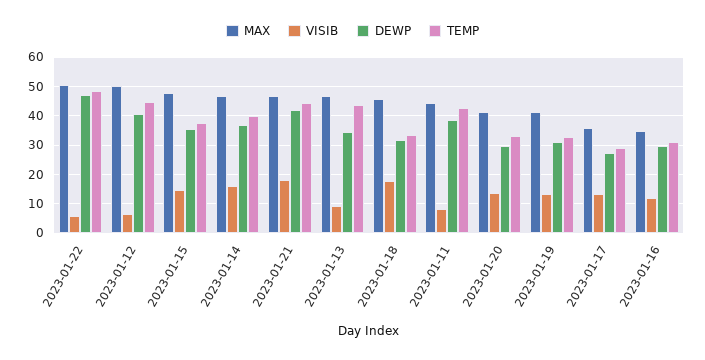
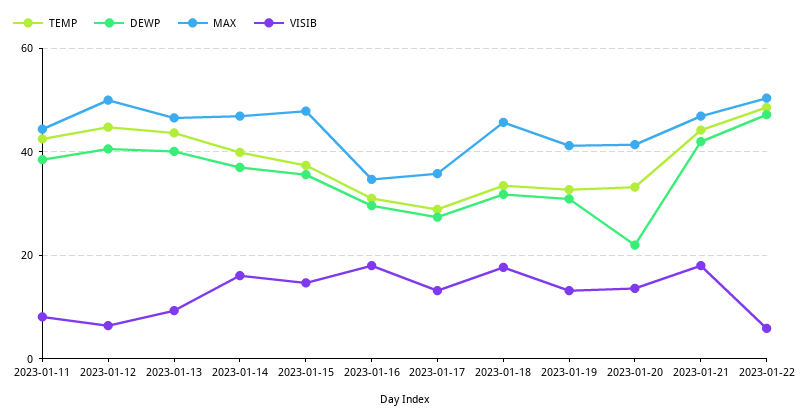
DEWP, 2023-01-13: 35 -> 40
DEWP, 2023-01-20: 30 -> 22
VISIB, 2023-01-16: 12.5 -> 18

